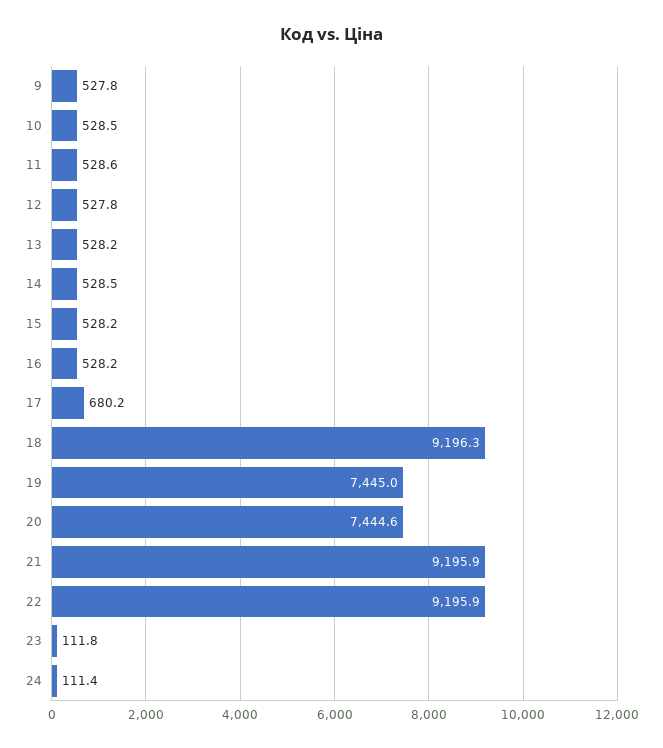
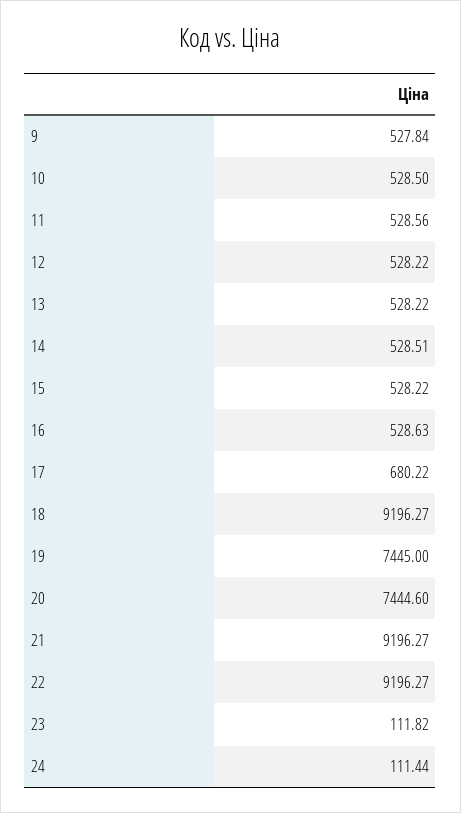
12: 527.8 -> 528.22
16: 528.2 -> 528.63
21: 9195.9 -> 9196.27
22: 9195.9 -> 9196.27

